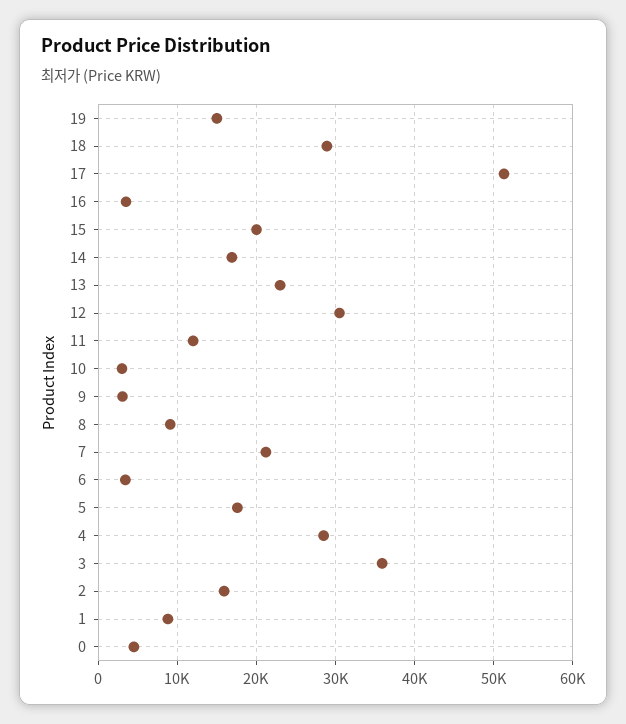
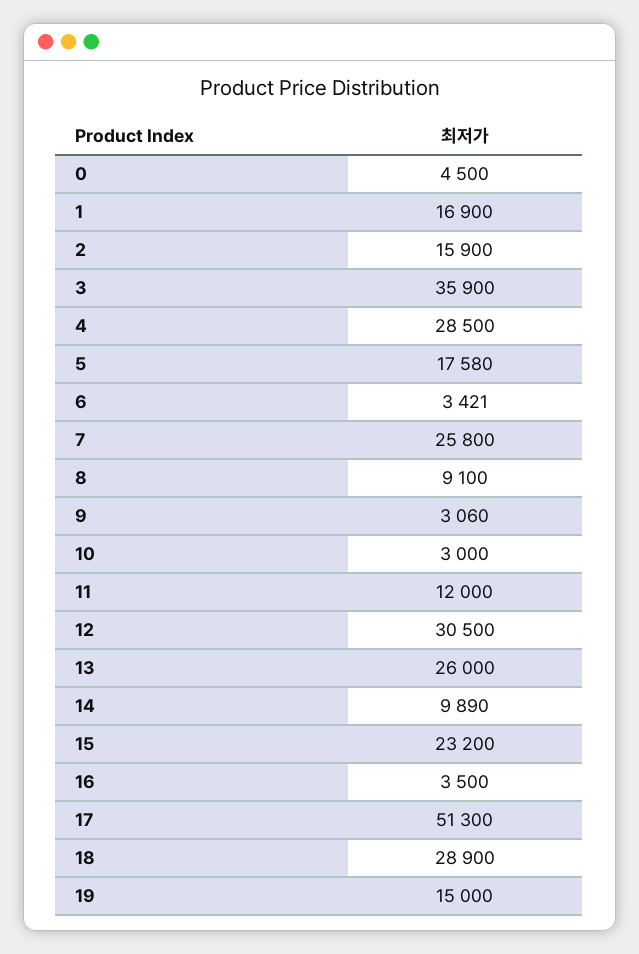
15: 20000 -> 23200
14: 17000 -> 9890
13: 23000 -> 26000
7: 21000 -> 25800
1: 9000 -> 16900

